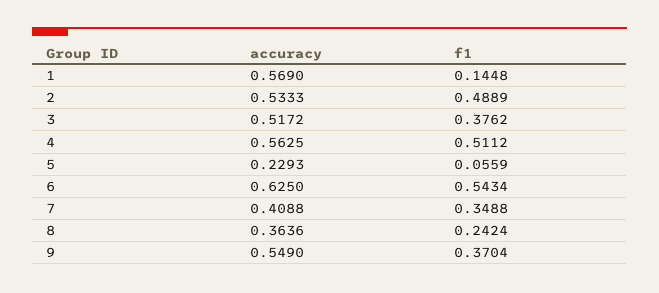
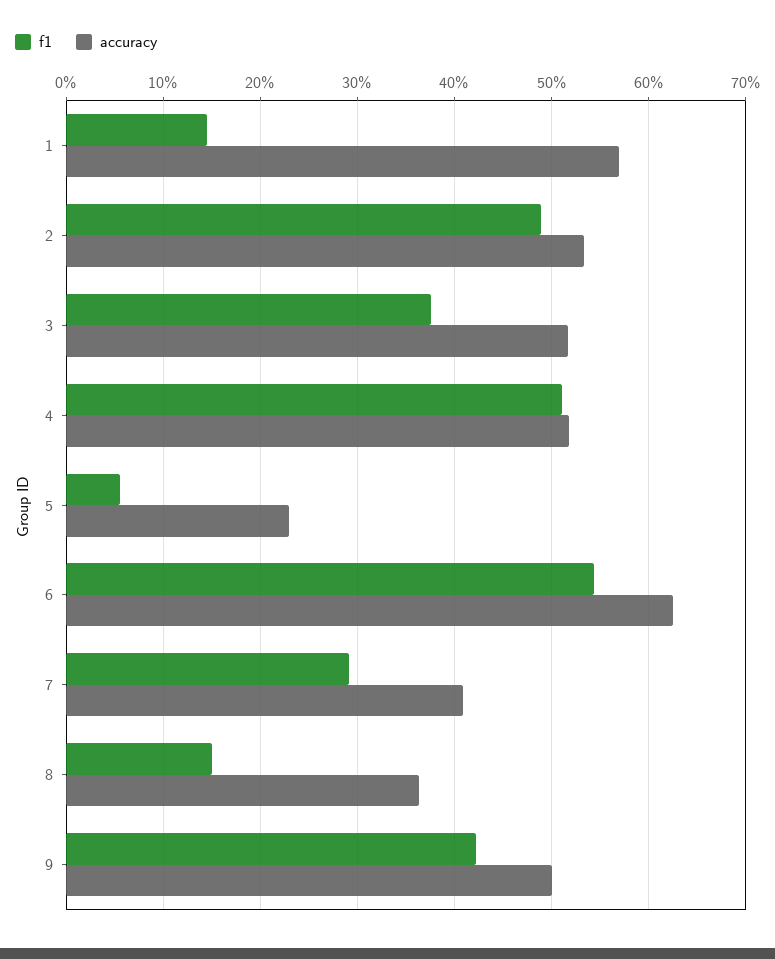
accuracy, 4: 0.5625 -> 0.52
f1, 7: 0.3488 -> 0.29
f1, 8: 0.2424 -> 0.15
accuracy, 9: 0.549 -> 0.5
f1, 9: 0.3704 -> 0.42

